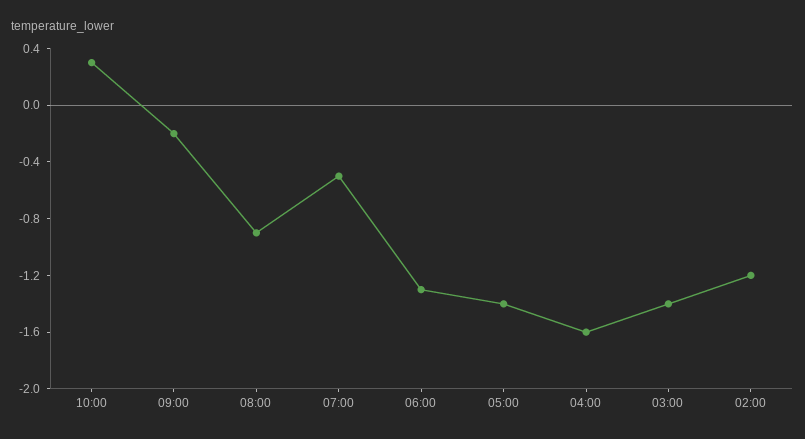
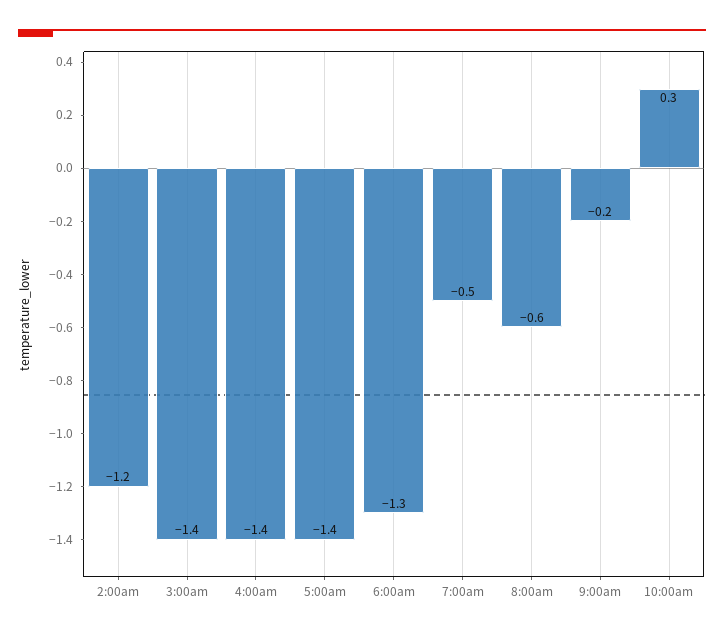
08:00: -0.9 -> -0.6
04:00: -1.6 -> -1.4

